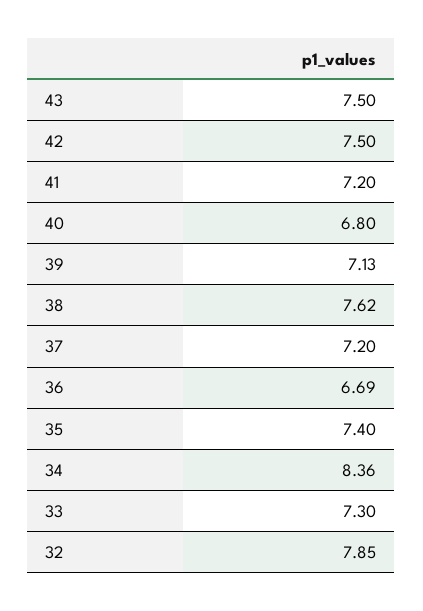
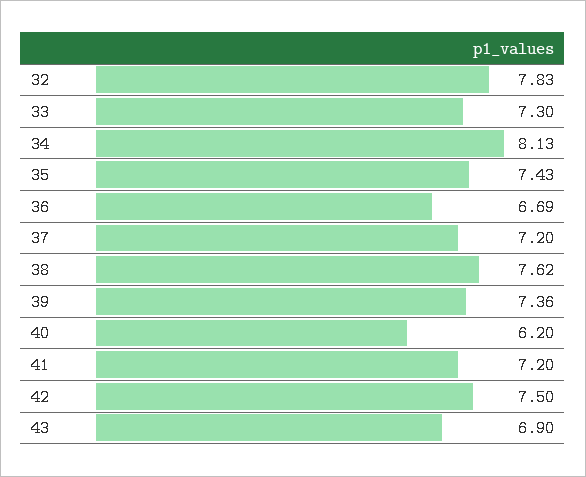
43: 7.5 -> 6.9
40: 6.8 -> 6.2
39: 7.13 -> 7.36
35: 7.4 -> 7.43
34: 8.36 -> 8.13
32: 7.85 -> 7.83

